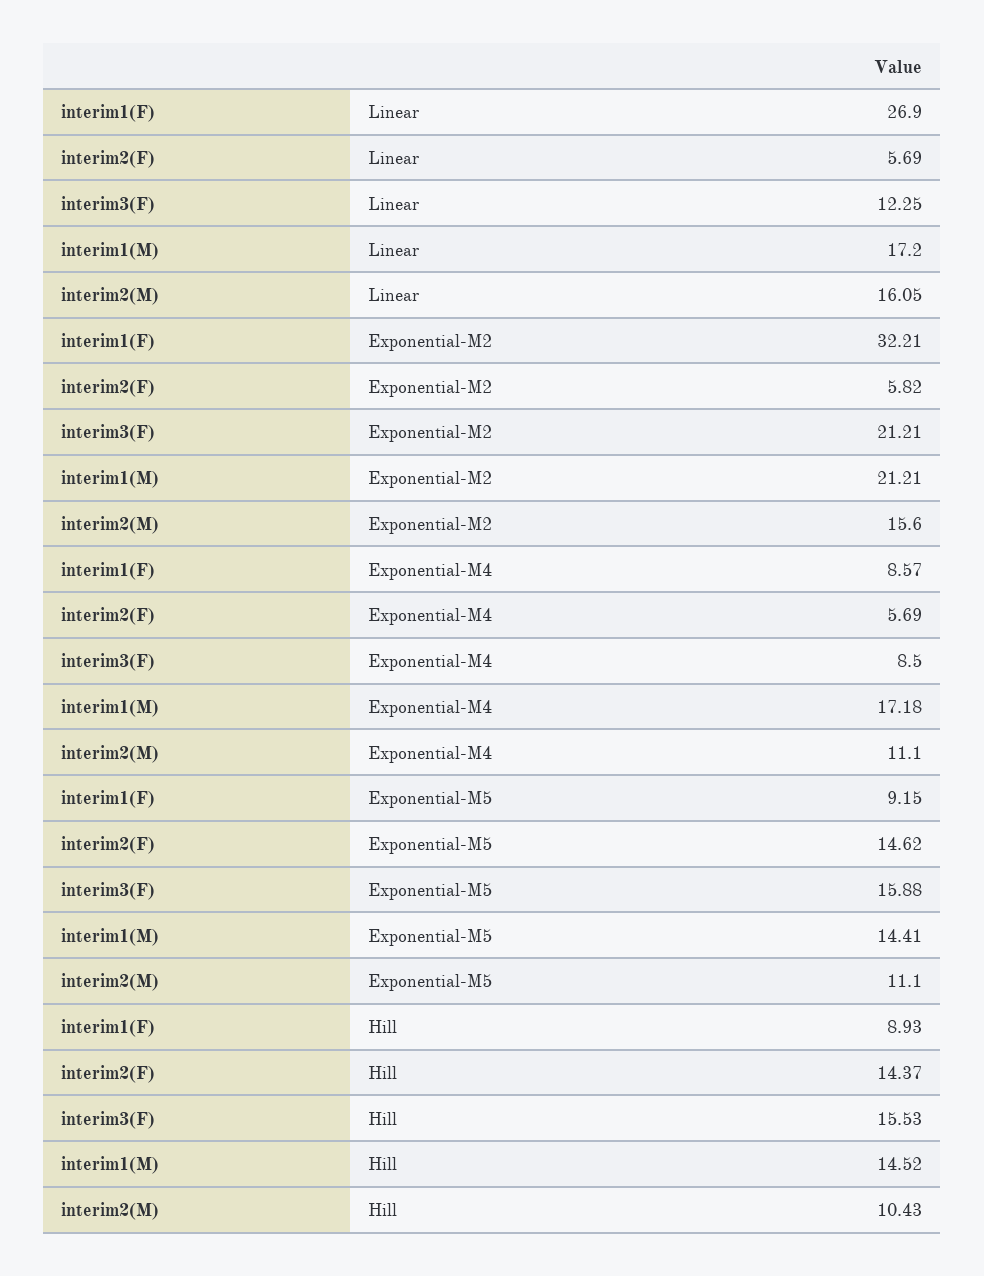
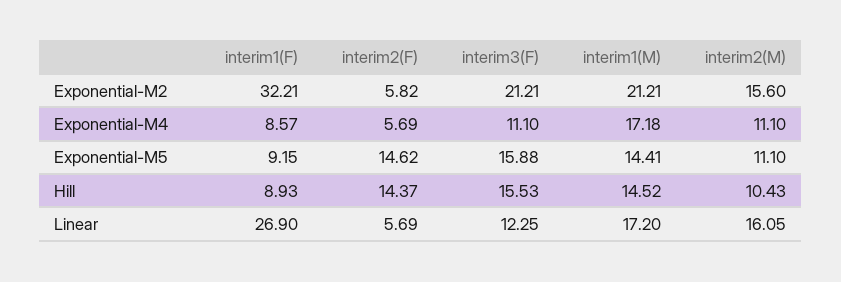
interim3(F), Exponential-M4: 8.5 -> 11.1

